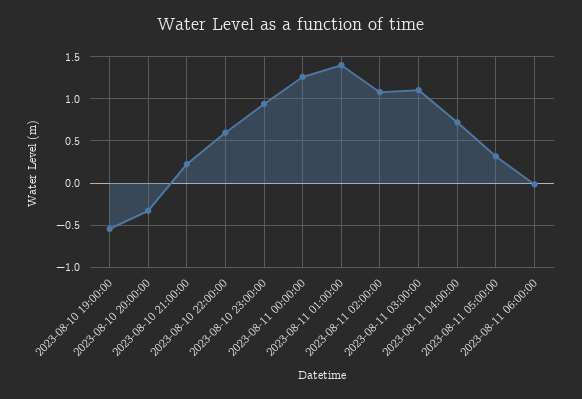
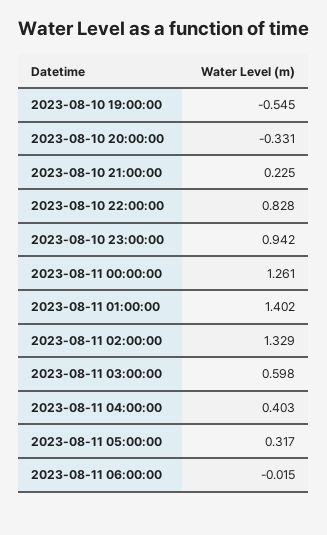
2023-08-10 22:00:00: 0.6 -> 0.828
2023-08-11 02:00:00: 1.1 -> 1.329
2023-08-11 03:00:00: 1.1 -> 0.598
2023-08-11 04:00:00: 0.7 -> 0.403

